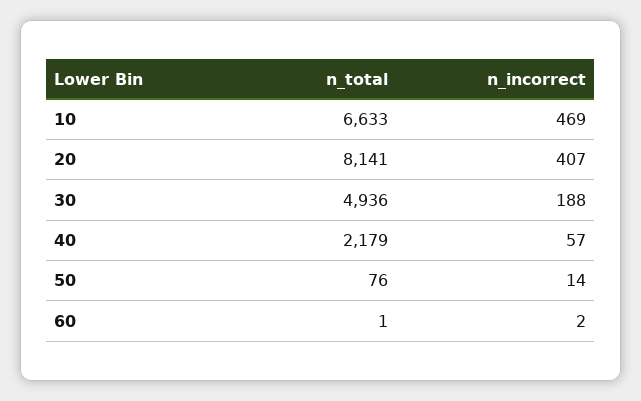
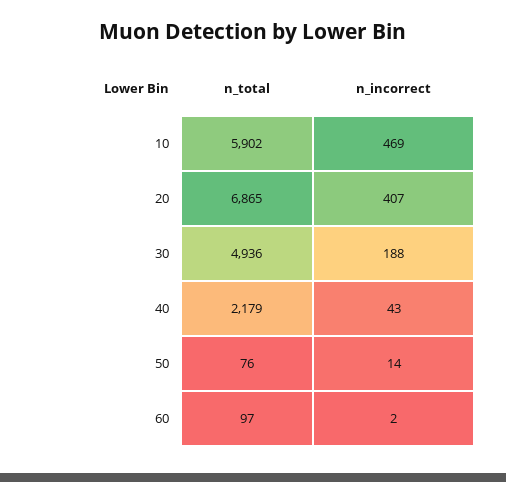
n_total, 10: 6633 -> 5902
n_total, 20: 8141 -> 6865
n_incorrect, 40: 57 -> 43
n_total, 60: 1 -> 97

